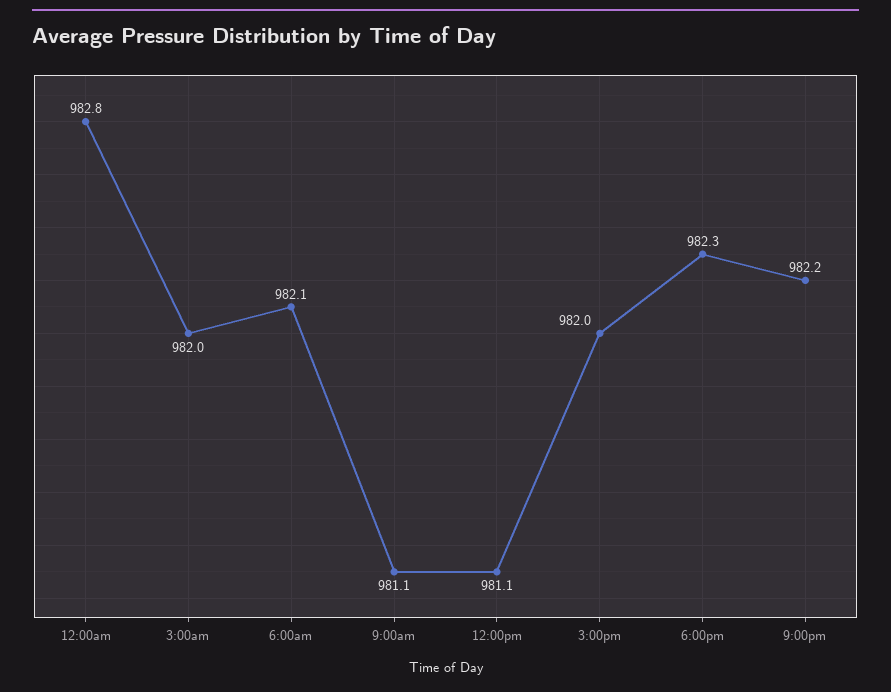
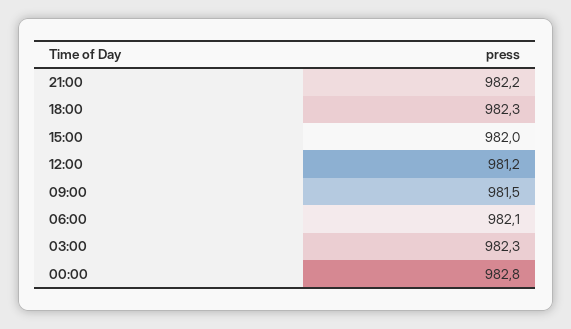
3:00am: 982 -> 982.3
9:00am: 981.1 -> 981.5
12:00pm: 981.1 -> 981.2

